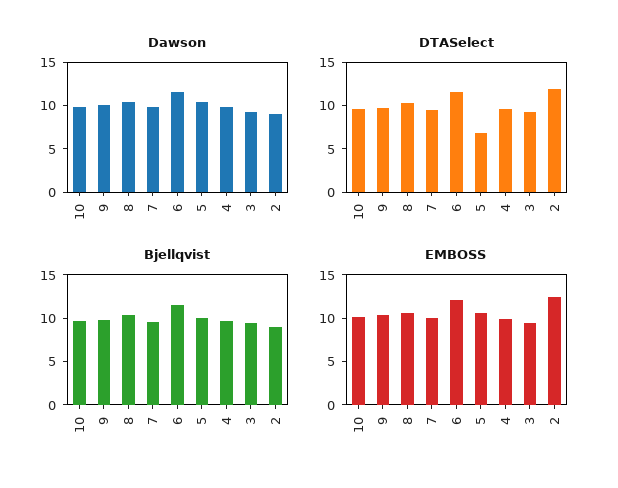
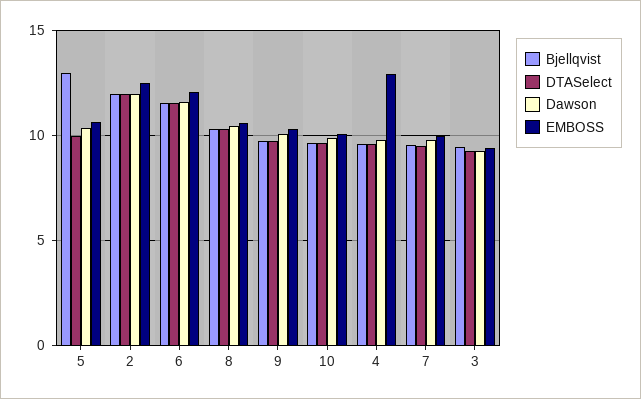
Dawson, 2: 9 -> 12
DTASelect, 5: 7 -> 10
Bjellqvist, 5: 10 -> 13
Bjellqvist, 2: 9 -> 12
EMBOSS, 4: 10 -> 13

